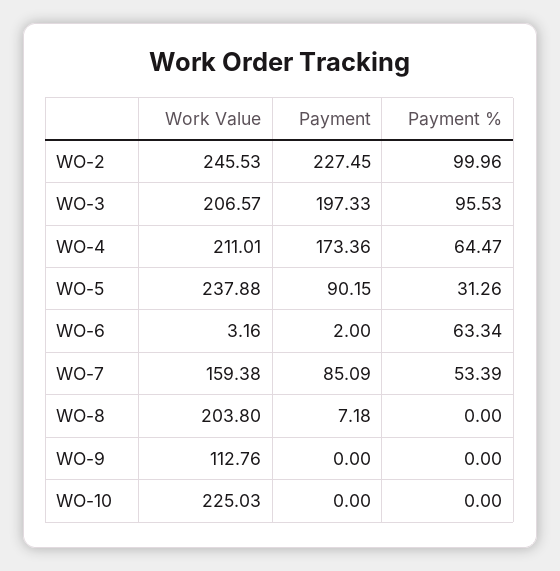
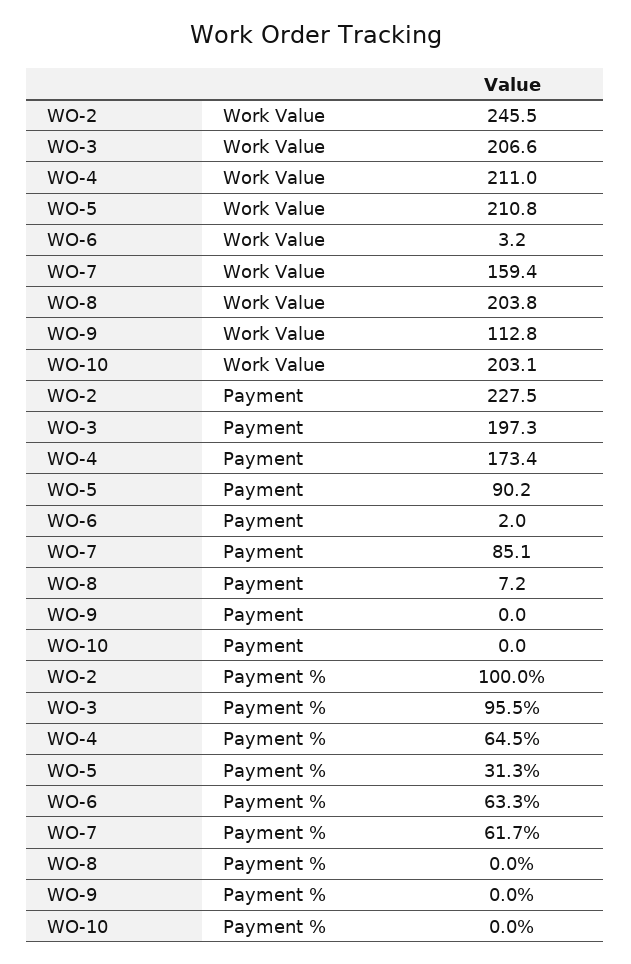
Work Value, WO-5: 237.88 -> 210.8
Payment %, WO-7: 53.39 -> 61.7
Work Value, WO-10: 225.03 -> 203.1

